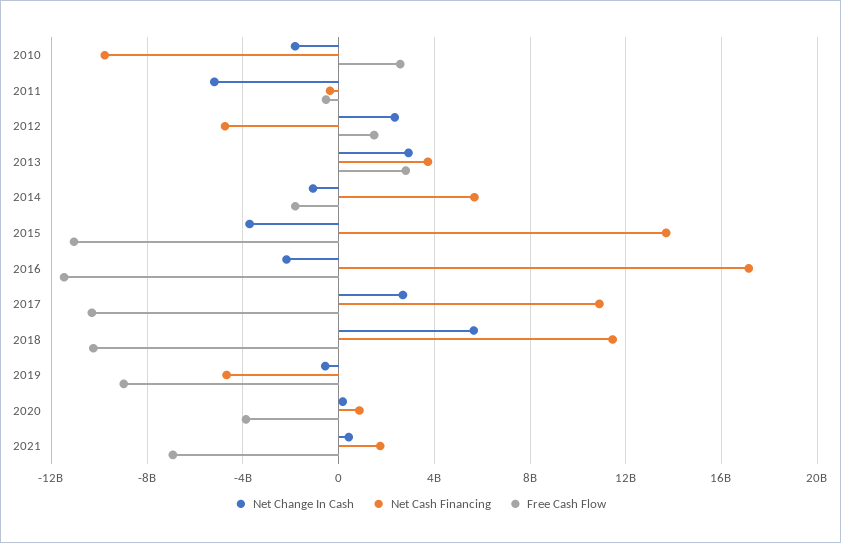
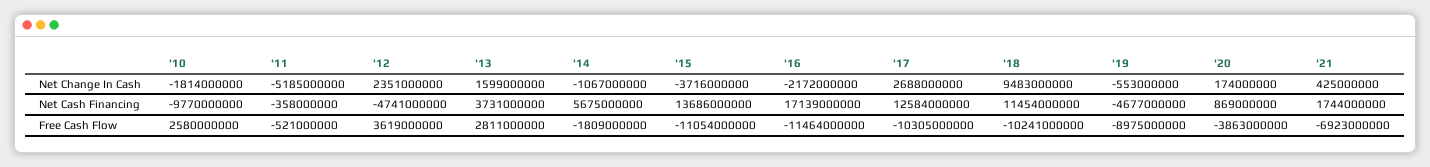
Free Cash Flow, 2012: 1500000000 -> 3619000000
Net Change In Cash, 2013: 3000000000 -> 1599000000
Net Cash Financing, 2017: 11000000000 -> 12584000000
Net Change In Cash, 2018: 5500000000 -> 9483000000

